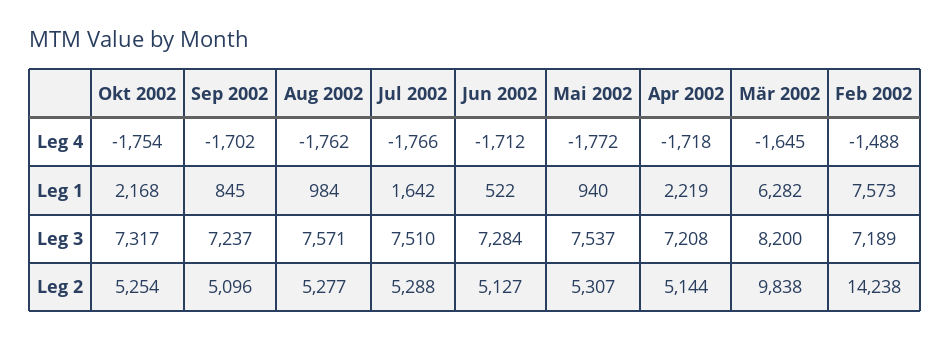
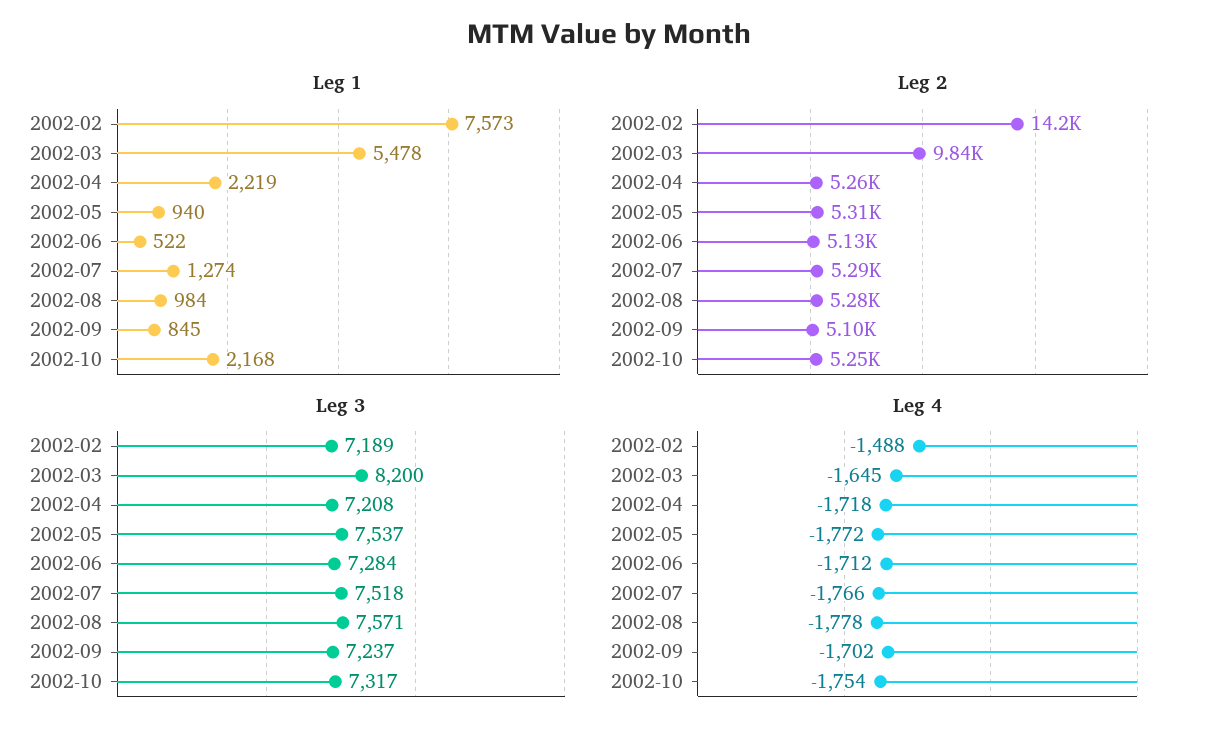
Leg 4, Aug 2002: -1762 -> -1778
Leg 1, Jul 2002: 1642 -> 1274
Leg 1, Mär 2002: 6282 -> 5478
Leg 3, Jul 2002: 7510 -> 7518
Leg 2, Apr 2002: 5144 -> 5260

